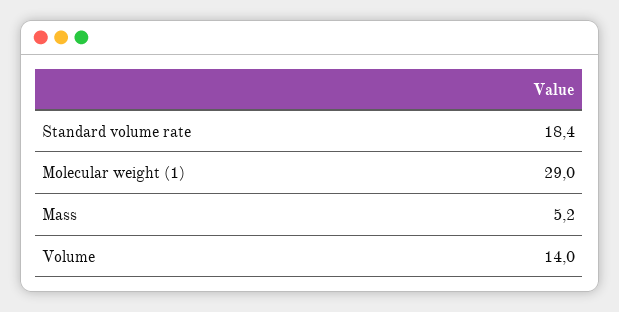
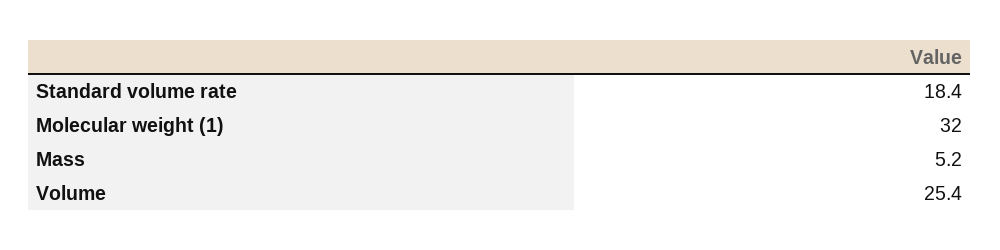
Molecular weight (1): 29 -> 32
Volume: 14 -> 25.4

